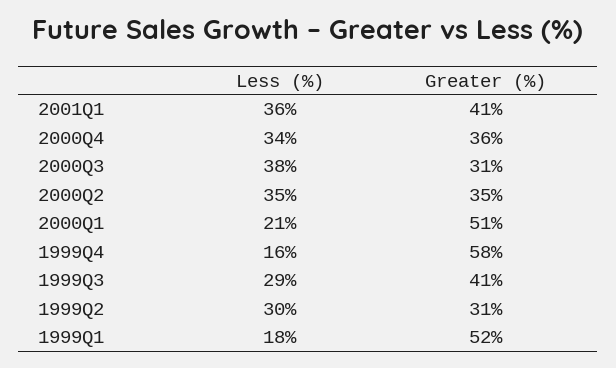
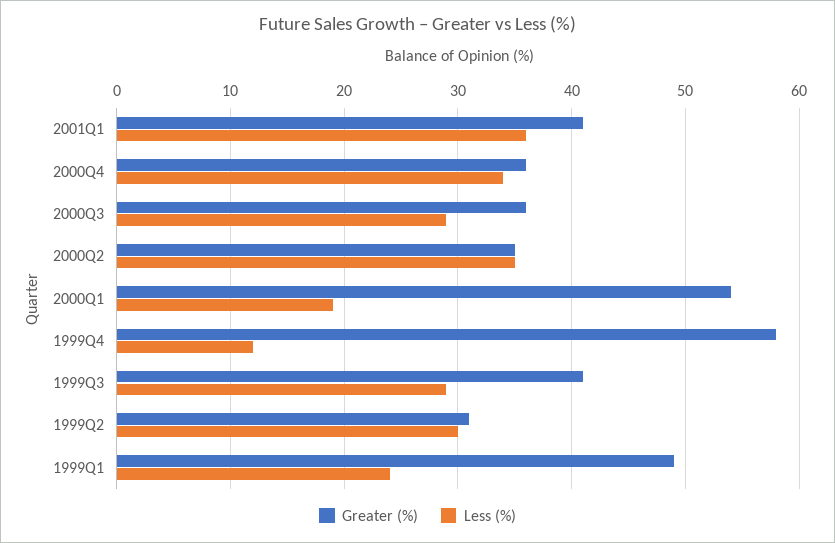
Less (%), 2000Q3: 38 -> 29
Greater (%), 2000Q3: 31 -> 36
Less (%), 2000Q1: 21 -> 19
Greater (%), 2000Q1: 51 -> 54
Less (%), 1999Q4: 16 -> 12
Less (%), 1999Q1: 18 -> 24
Greater (%), 1999Q1: 52 -> 49

